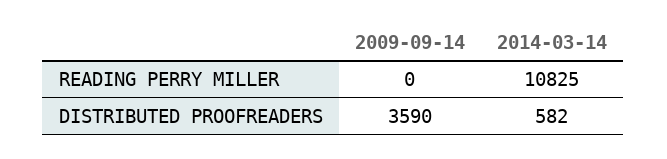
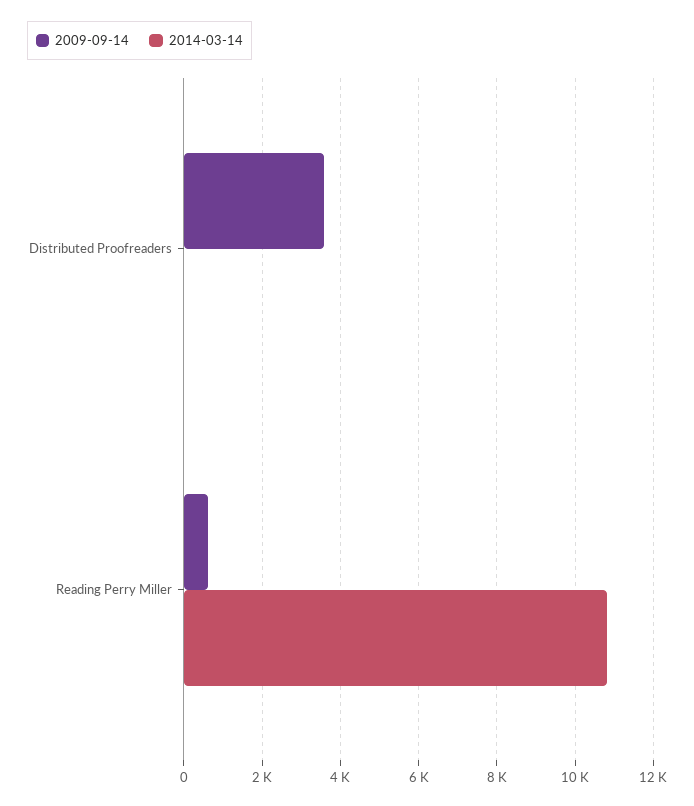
2009-09-14, READING PERRY MILLER: 0 -> 600
2014-03-14, DISTRIBUTED PROOFREADERS: 582 -> 0

